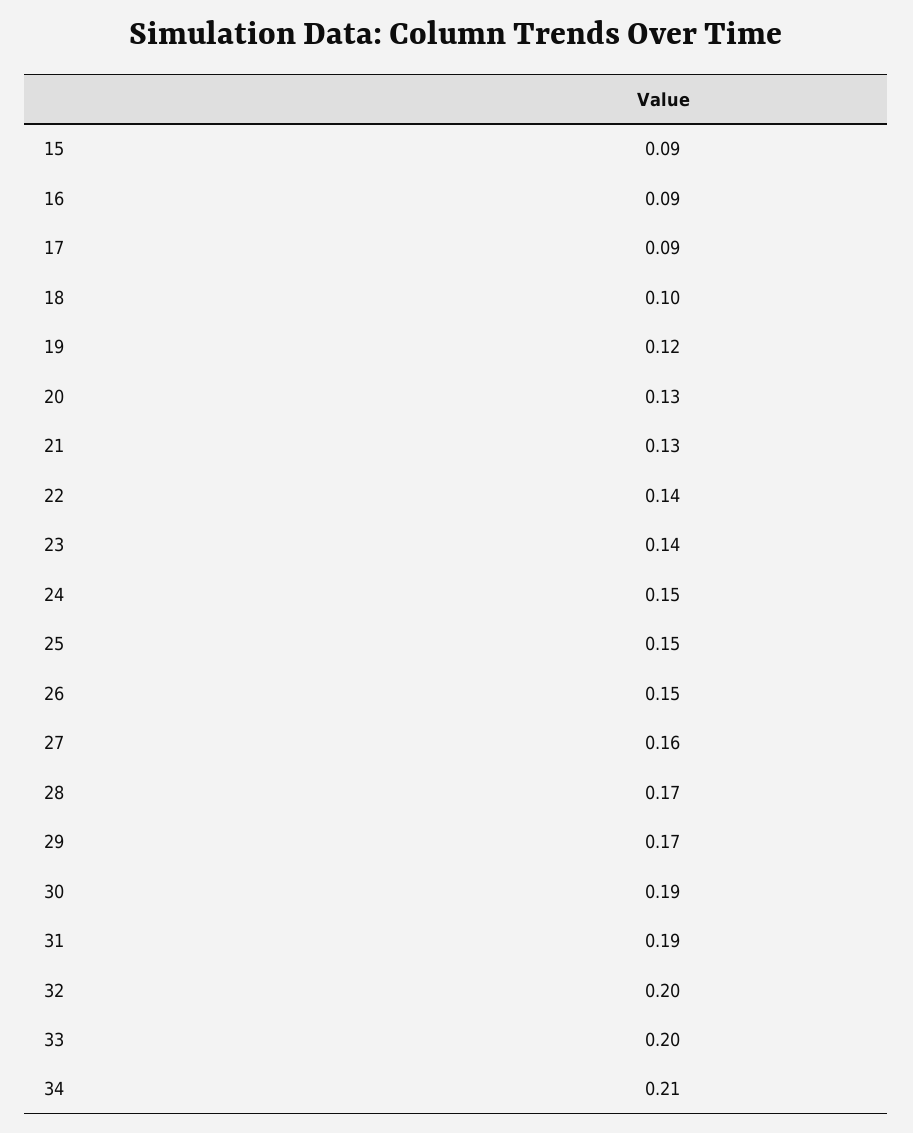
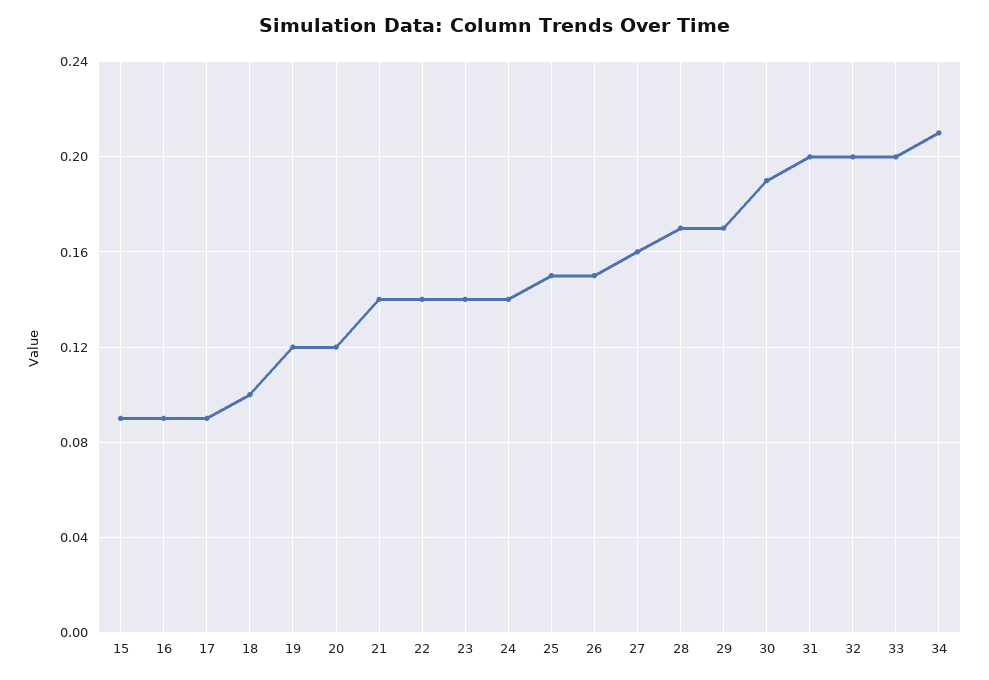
20: 0.13 -> 0.12
21: 0.13 -> 0.14
24: 0.15 -> 0.14
31: 0.19 -> 0.2

